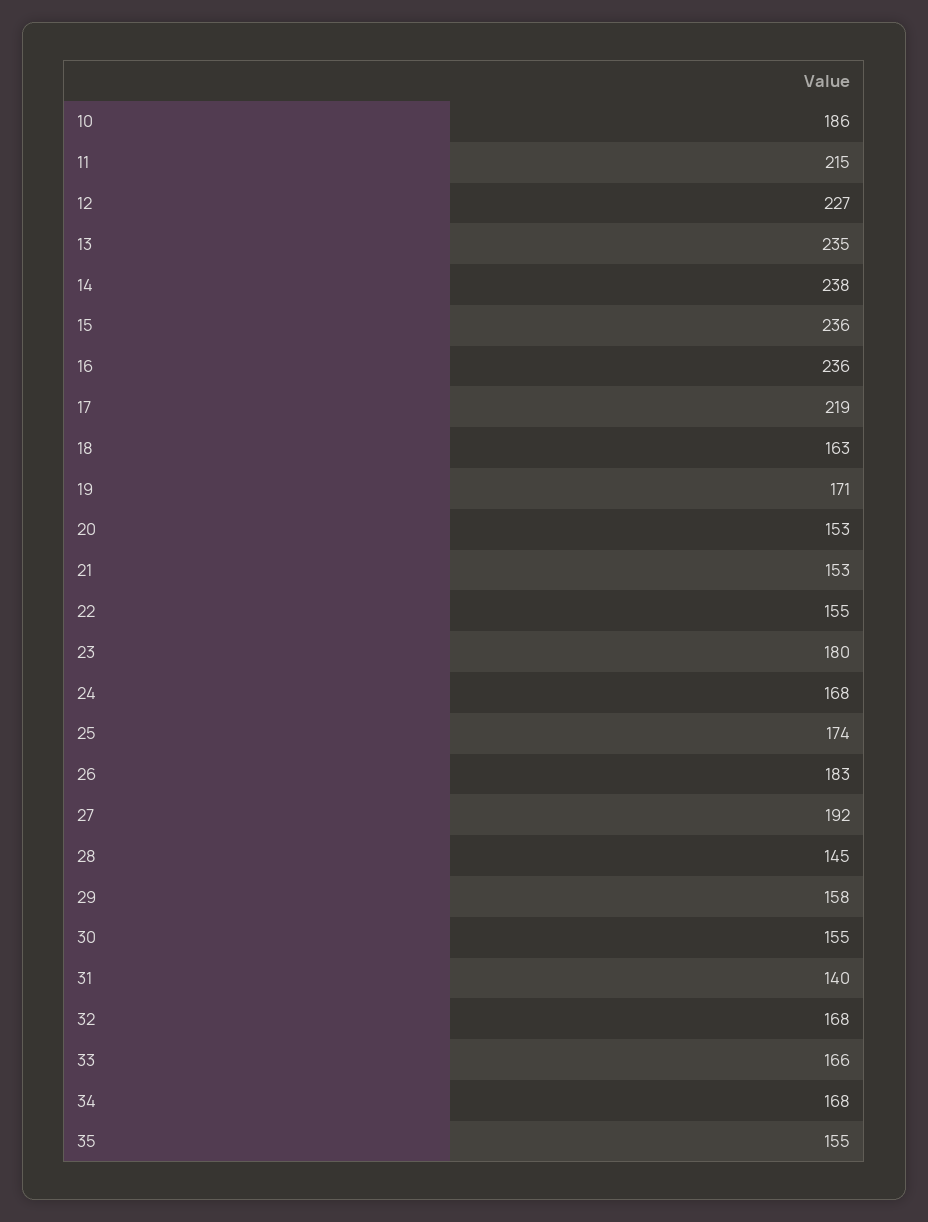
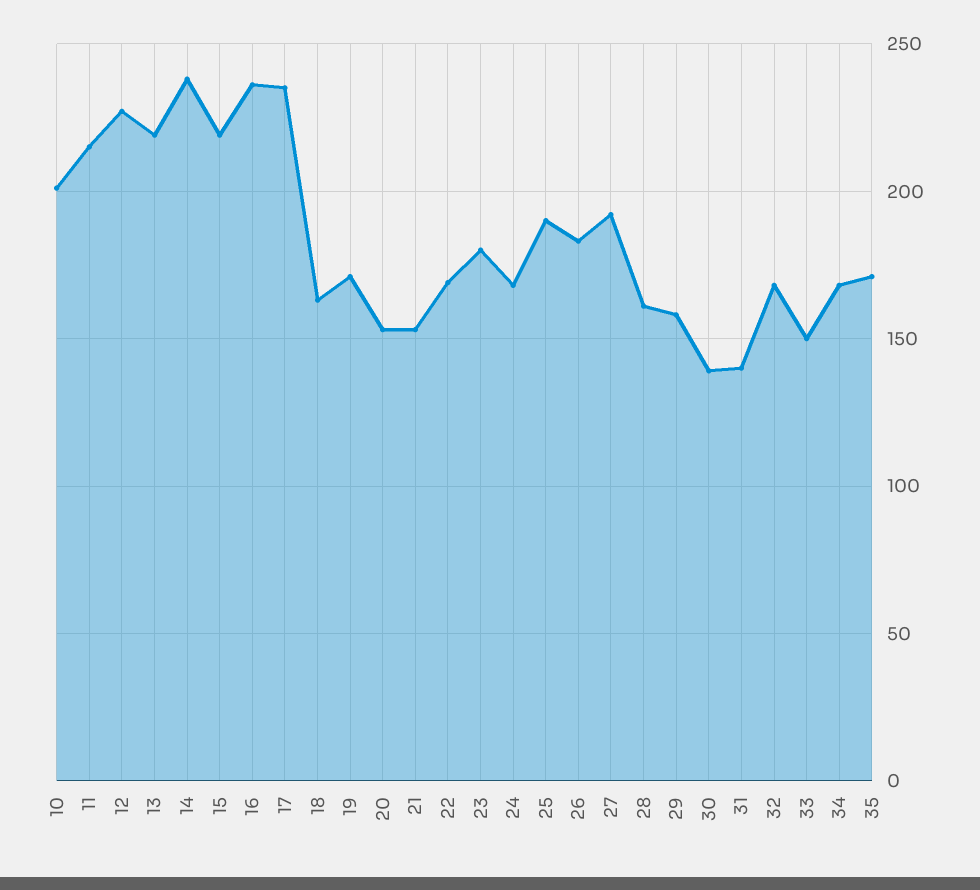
10: 186 -> 200
13: 235 -> 220
15: 236 -> 220
17: 219 -> 235
22: 155 -> 170
25: 174 -> 190
28: 145 -> 160
30: 155 -> 140
33: 166 -> 150
35: 155 -> 170

